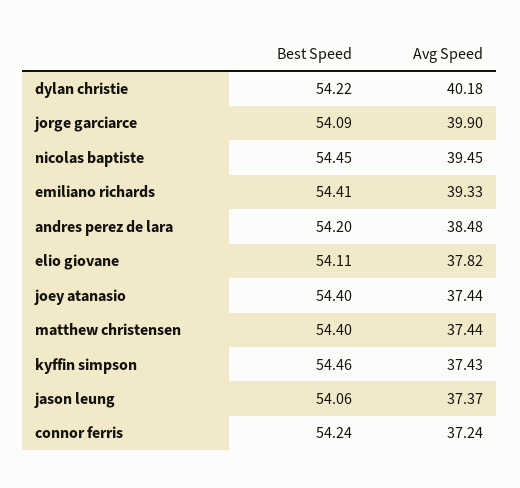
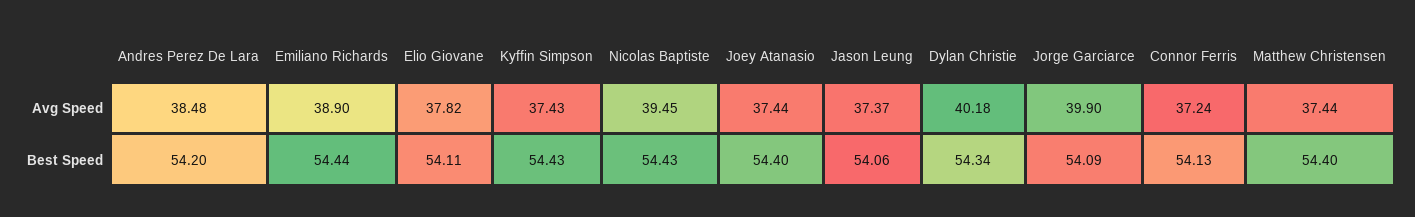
Best Speed, dylan christie: 54.22 -> 54.34
Best Speed, nicolas baptiste: 54.45 -> 54.43
Best Speed, emiliano richards: 54.41 -> 54.44
Avg Speed, emiliano richards: 39.33 -> 38.9
Best Speed, kyffin simpson: 54.46 -> 54.43
Best Speed, connor ferris: 54.24 -> 54.13

